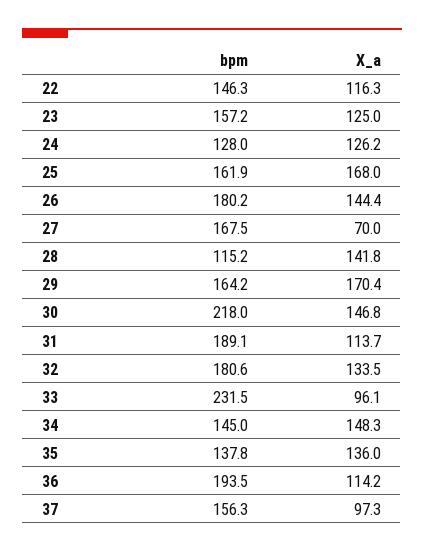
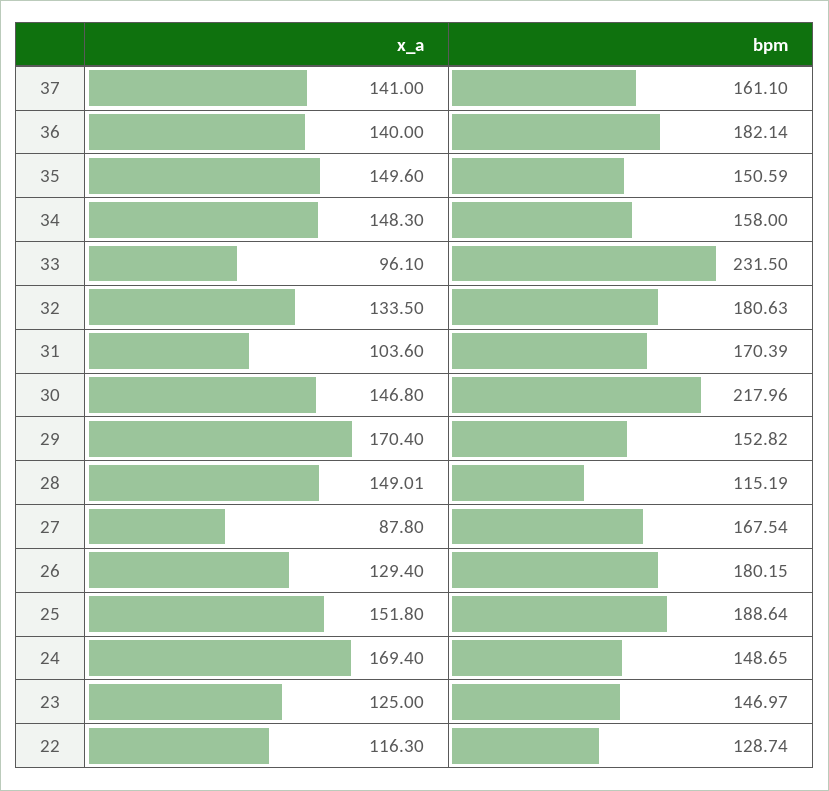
bpm, 22: 146.3 -> 128.74
bpm, 23: 157.2 -> 146.97
bpm, 24: 128 -> 148.65
X_a, 24: 126.2 -> 169.4
bpm, 25: 161.9 -> 188.64
X_a, 25: 168 -> 151.8
X_a, 26: 144.4 -> 129.4
X_a, 27: 70 -> 87.8
X_a, 28: 141.8 -> 149.01
bpm, 29: 164.2 -> 152.82
bpm, 31: 189.1 -> 170.39
X_a, 31: 113.7 -> 103.6
bpm, 34: 145 -> 158
bpm, 35: 137.8 -> 150.59
X_a, 35: 136 -> 149.6
bpm, 36: 193.5 -> 182.14
X_a, 36: 114.2 -> 140
bpm, 37: 156.3 -> 161.1
X_a, 37: 97.3 -> 141

